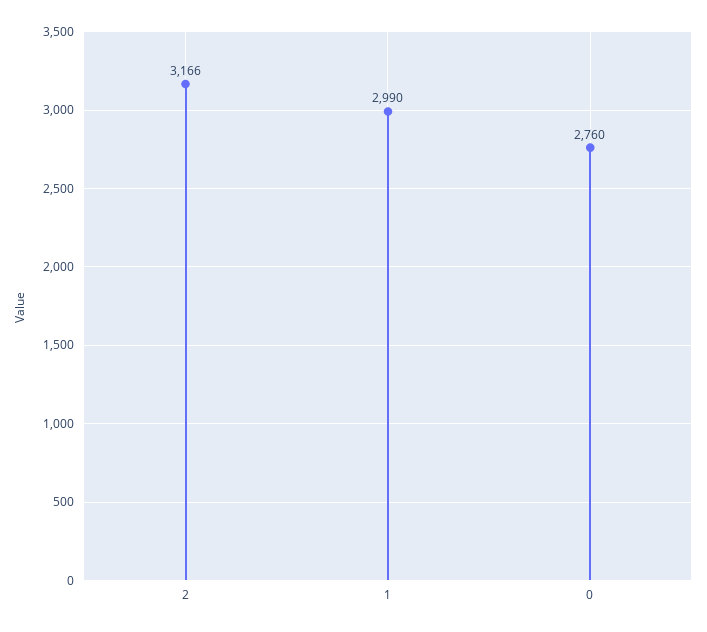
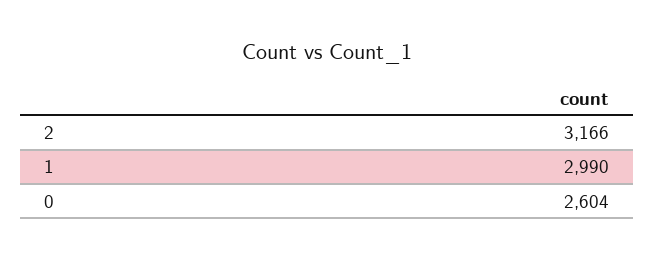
0: 2760 -> 2604

